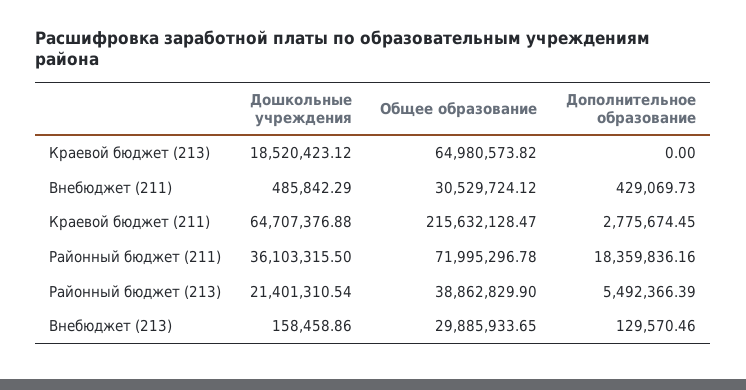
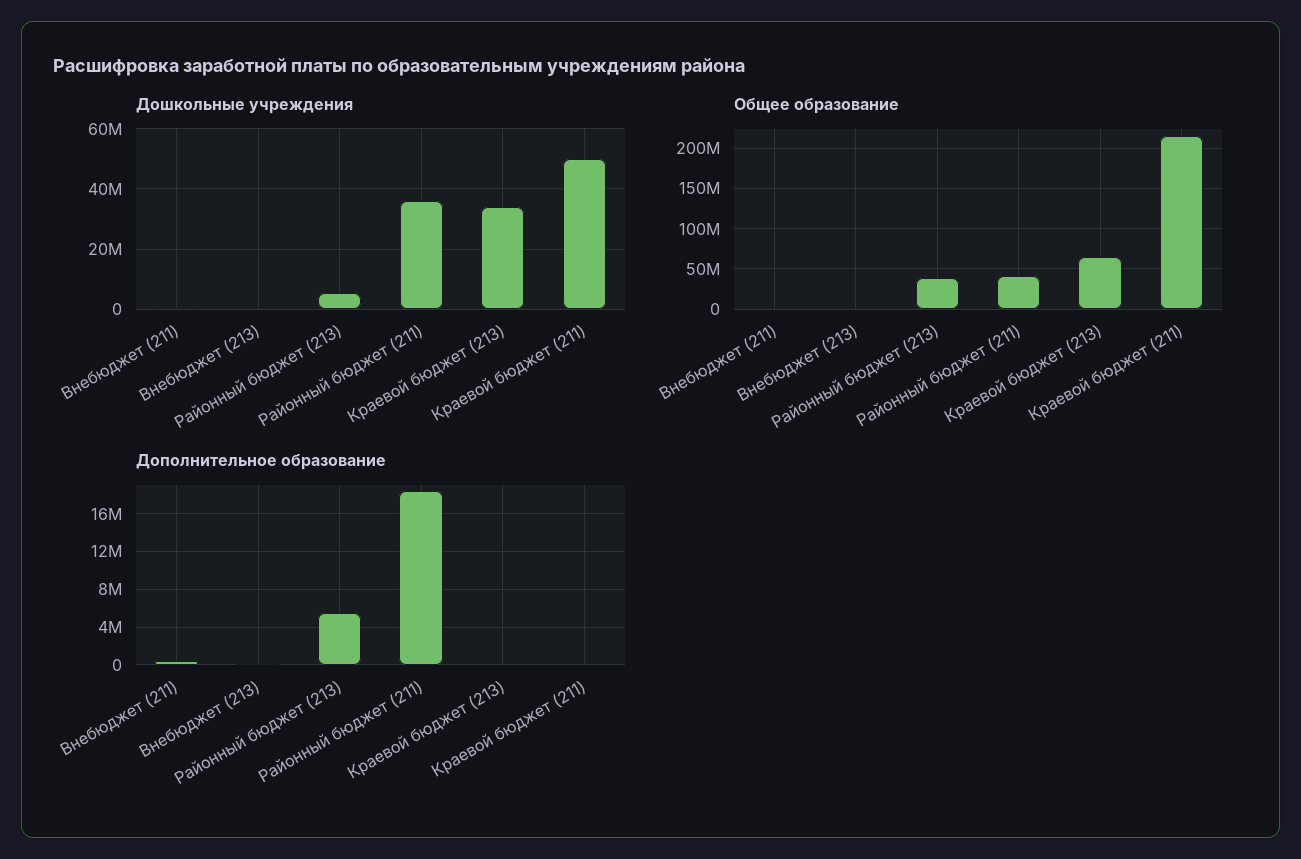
Дошкольные учреждения, Краевой бюджет (213): 18520423.12 -> 34000000
Общее образование, Внебюджет (211): 30529724.12 -> 0
Дошкольные учреждения, Краевой бюджет (211): 64707376.88 -> 50000000
Дополнительное образование, Краевой бюджет (211): 2775674.45 -> 0
Общее образование, Районный бюджет (211): 71995296.78 -> 40000000
Дошкольные учреждения, Районный бюджет (213): 21401310.54 -> 6000000
Общее образование, Внебюджет (213): 29885933.65 -> 0

